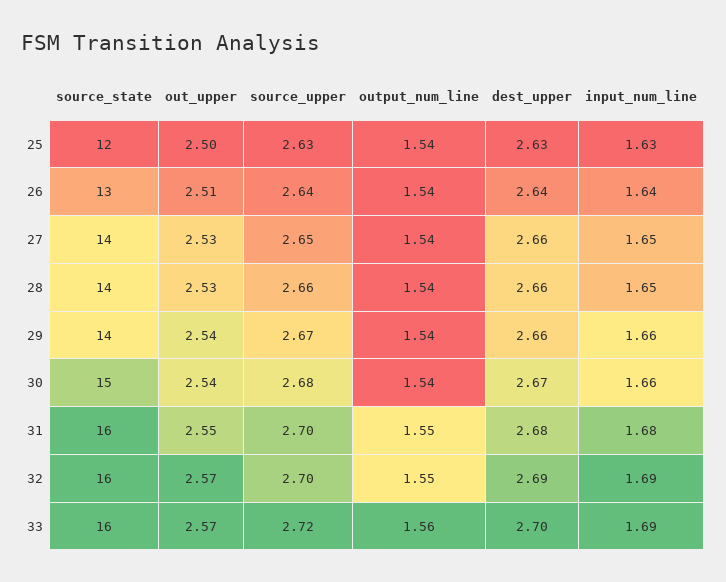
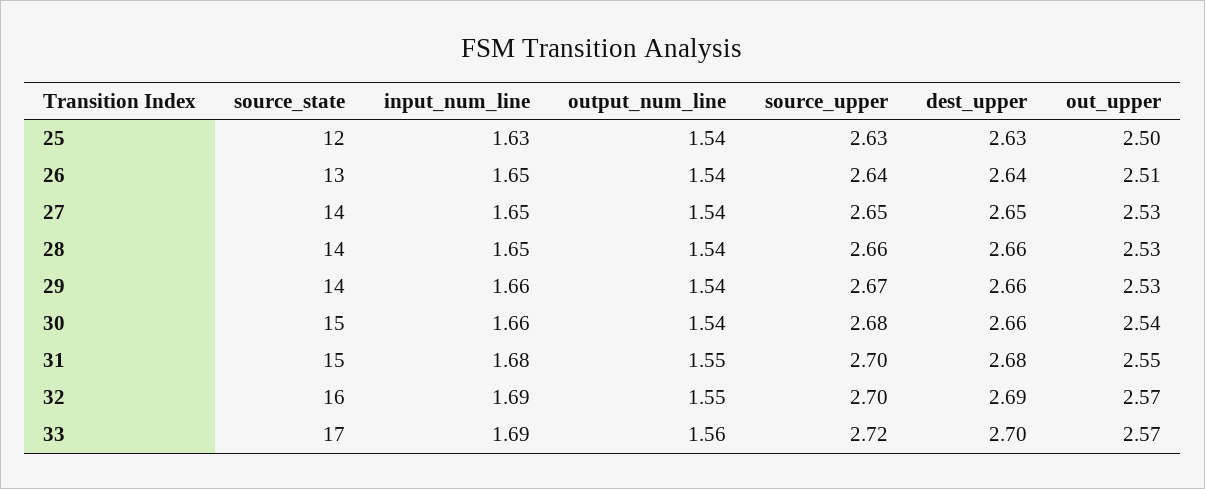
input_num_line, 26: 1.64 -> 1.65
dest_upper, 27: 2.66 -> 2.65
out_upper, 29: 2.54 -> 2.53
dest_upper, 30: 2.67 -> 2.66
source_state, 31: 16 -> 15
source_state, 33: 16 -> 17

